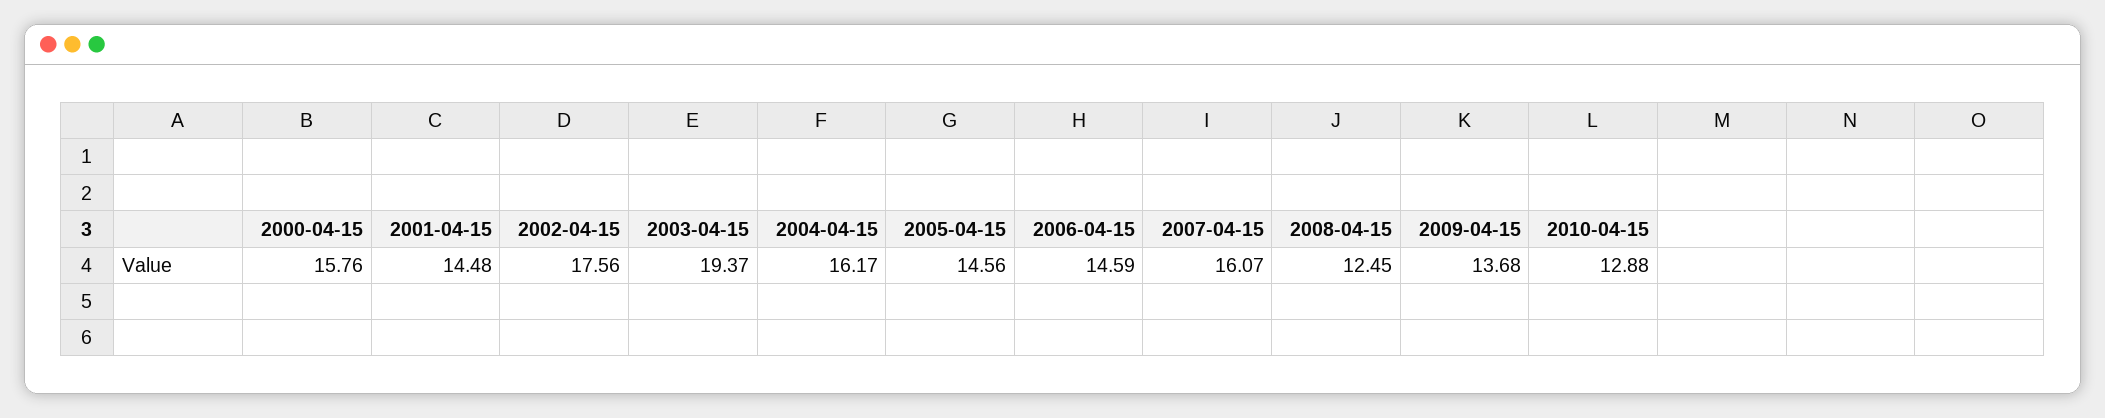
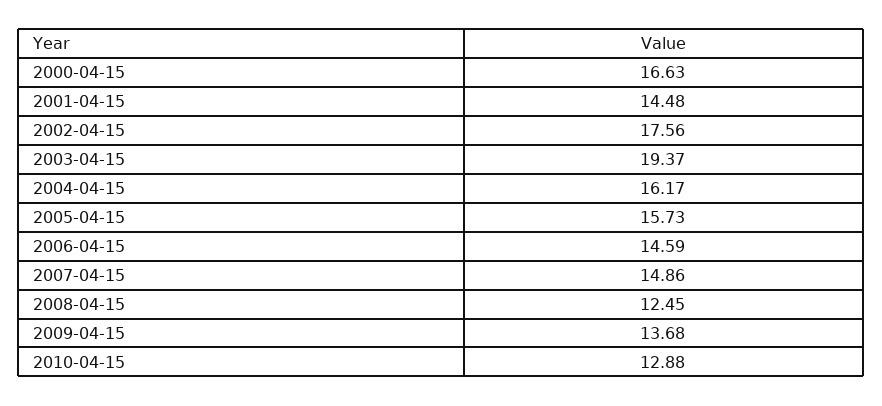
2000-04-15: 15.76 -> 16.63
2005-04-15: 14.56 -> 15.73
2007-04-15: 16.07 -> 14.86

